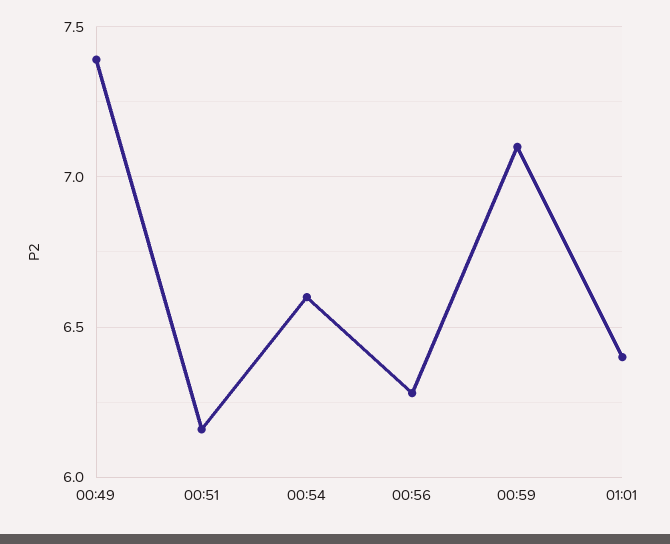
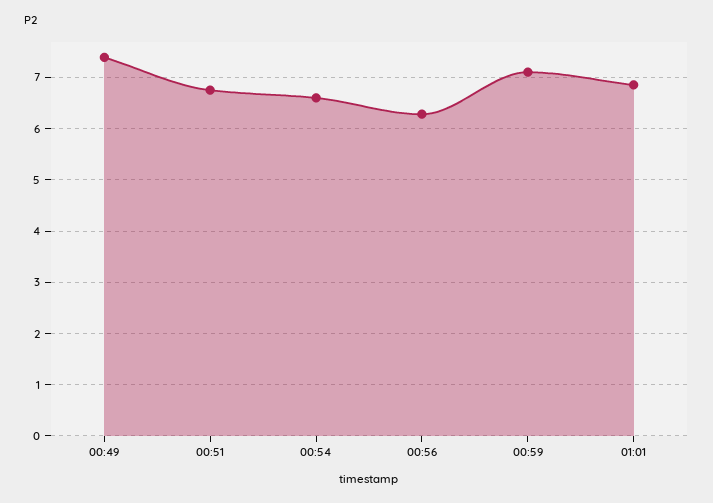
00:51: 6.15 -> 6.8
01:01: 6.4 -> 6.8

